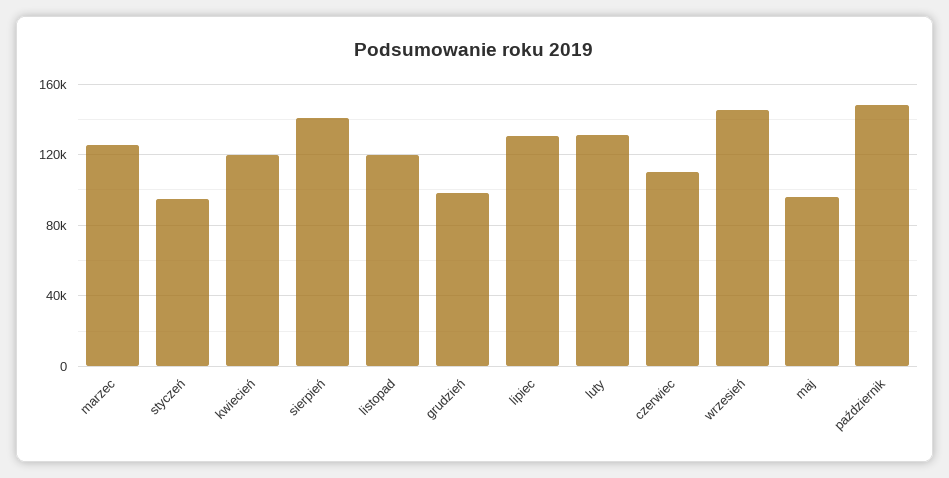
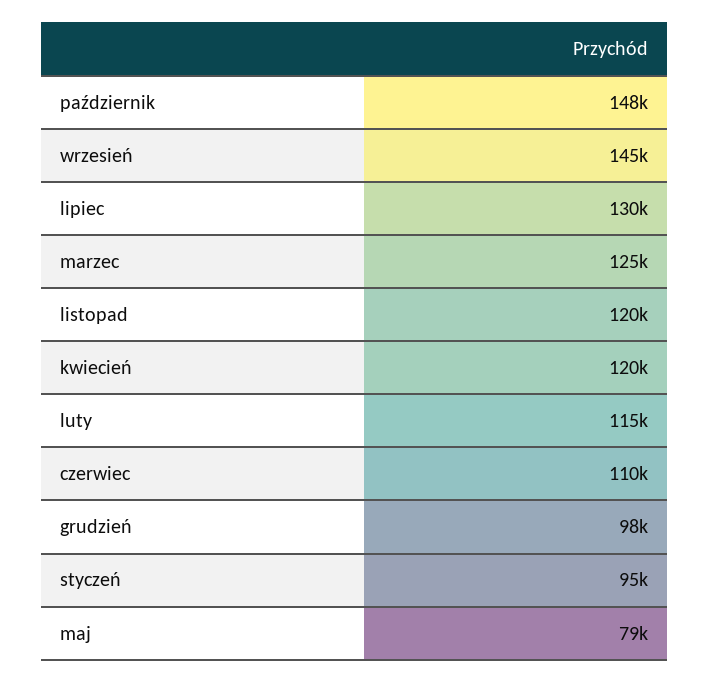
sierpień: 140000 -> none
luty: 130000 -> 115000
maj: 95000 -> 79000

